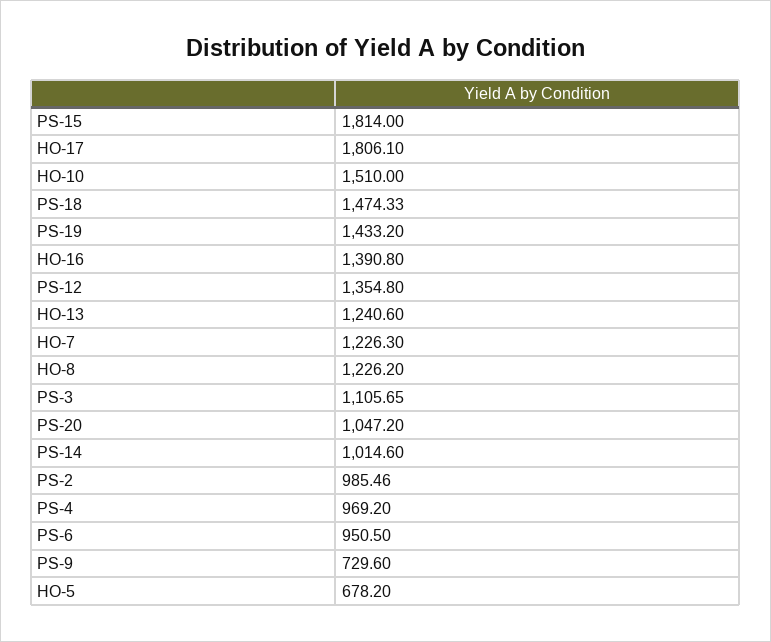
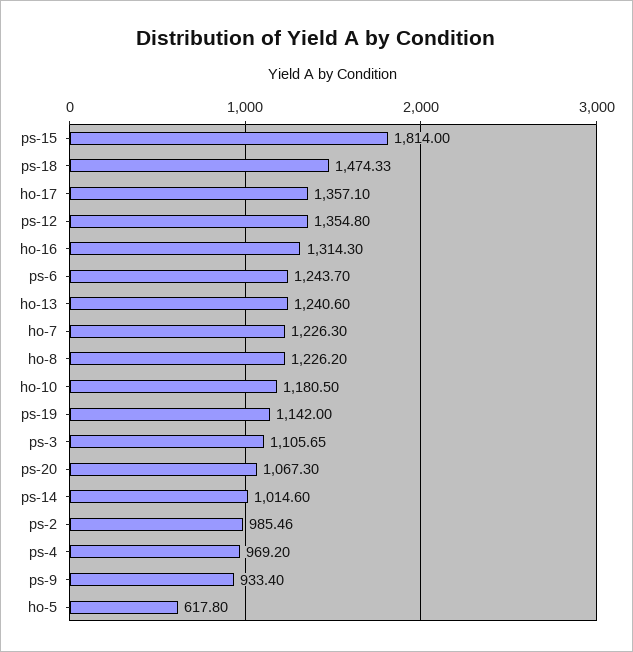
HO-17: 1806.1 -> 1357.1
HO-10: 1510 -> 1180.5
PS-19: 1433.2 -> 1142
HO-16: 1390.8 -> 1314.3
PS-20: 1047.2 -> 1067.3
PS-6: 950.5 -> 1243.7
PS-9: 729.6 -> 933.4
HO-5: 678.2 -> 617.8

